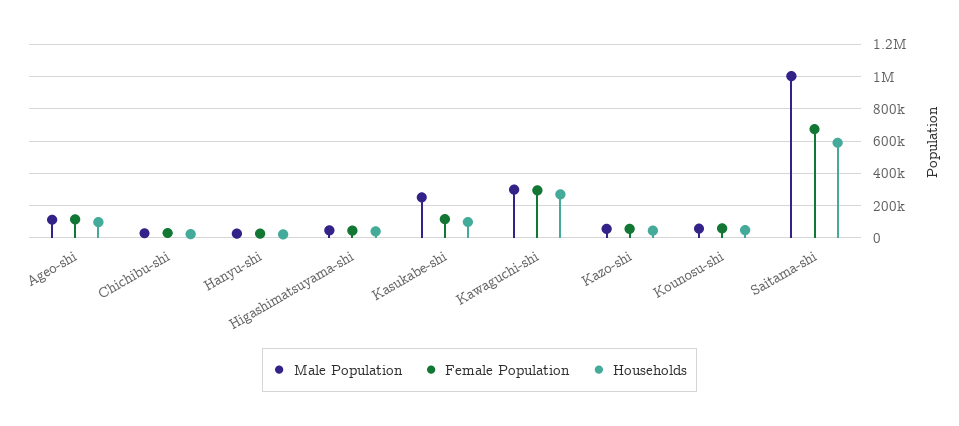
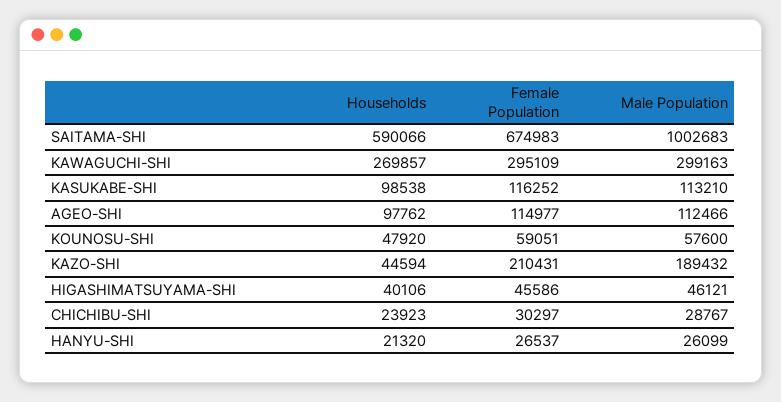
Male Population, Kasukabe-shi: 250000 -> 113210
Male Population, Kazo-shi: 50000 -> 189432
Female Population, Kazo-shi: 50000 -> 210431

